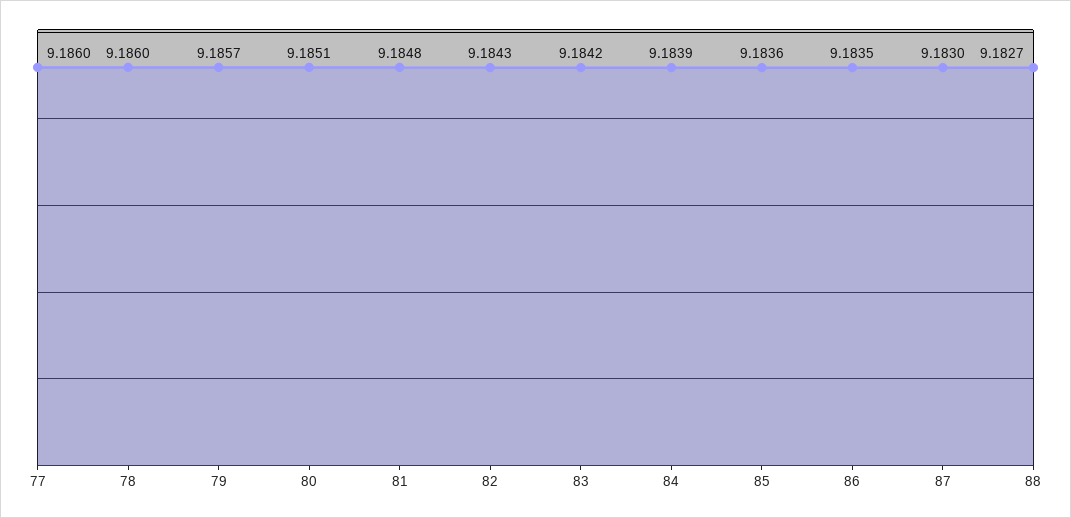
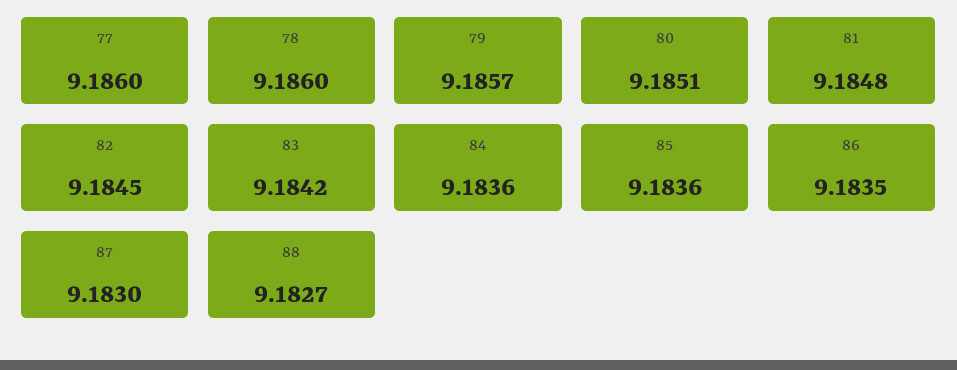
82: 9.1843 -> 9.1845
84: 9.1839 -> 9.1836

